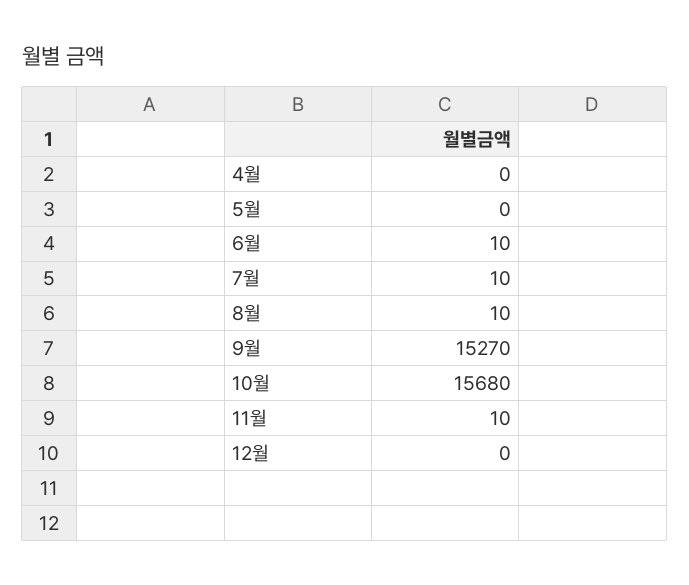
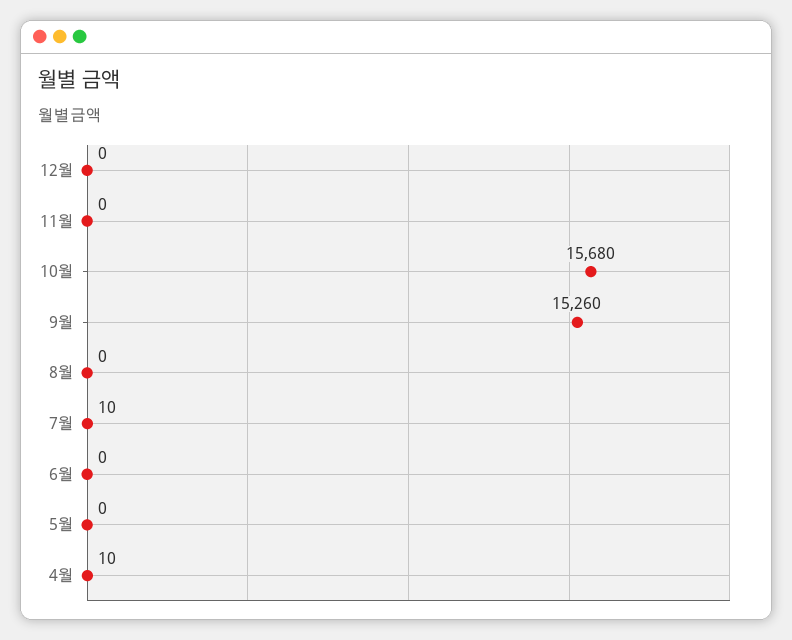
4월: 0 -> 10
6월: 10 -> 0
8월: 10 -> 0
9월: 15270 -> 15260
11월: 10 -> 0

